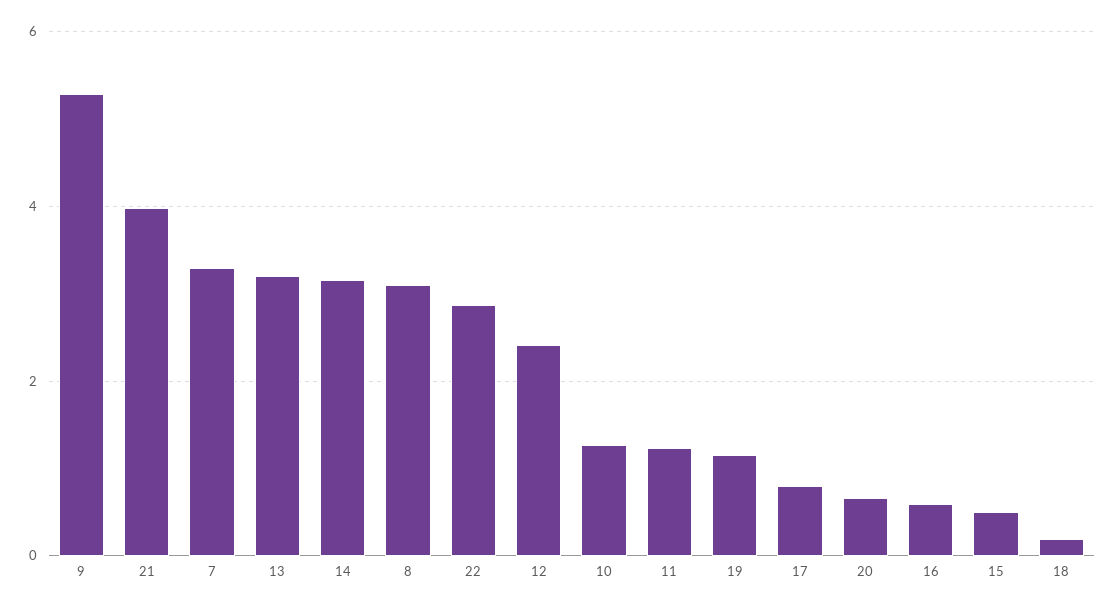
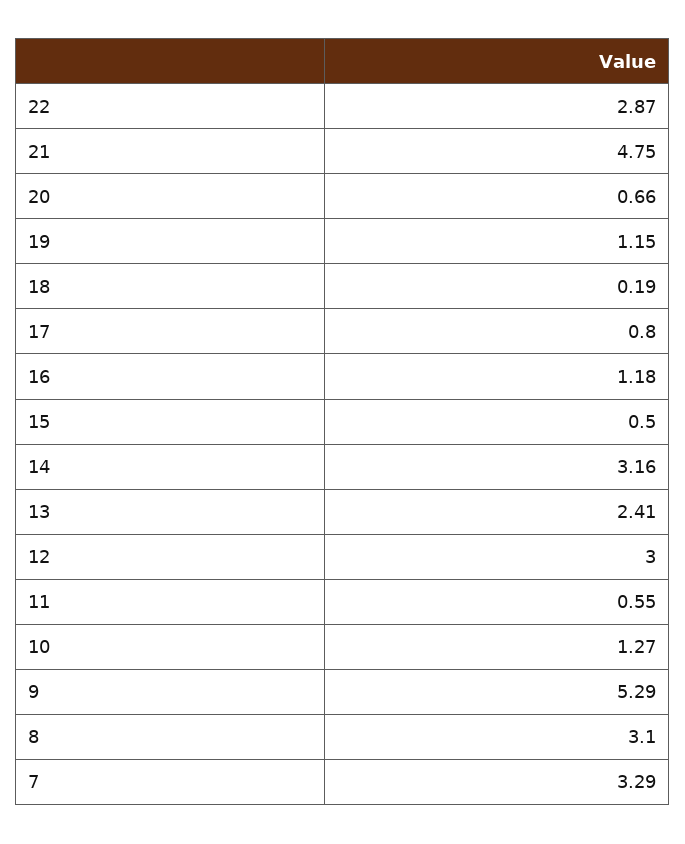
21: 4 -> 4.75
13: 3.2 -> 2.41
12: 2.4 -> 3
11: 1.2 -> 0.55
16: 0.6 -> 1.18

